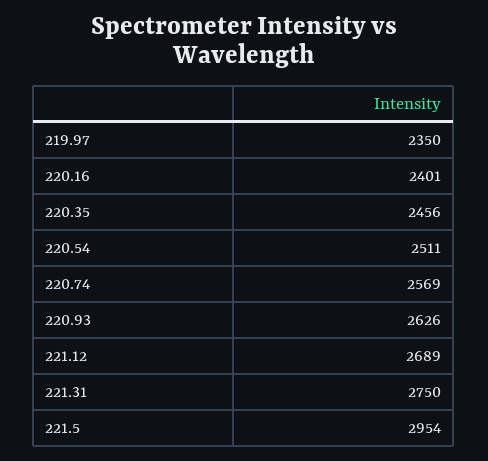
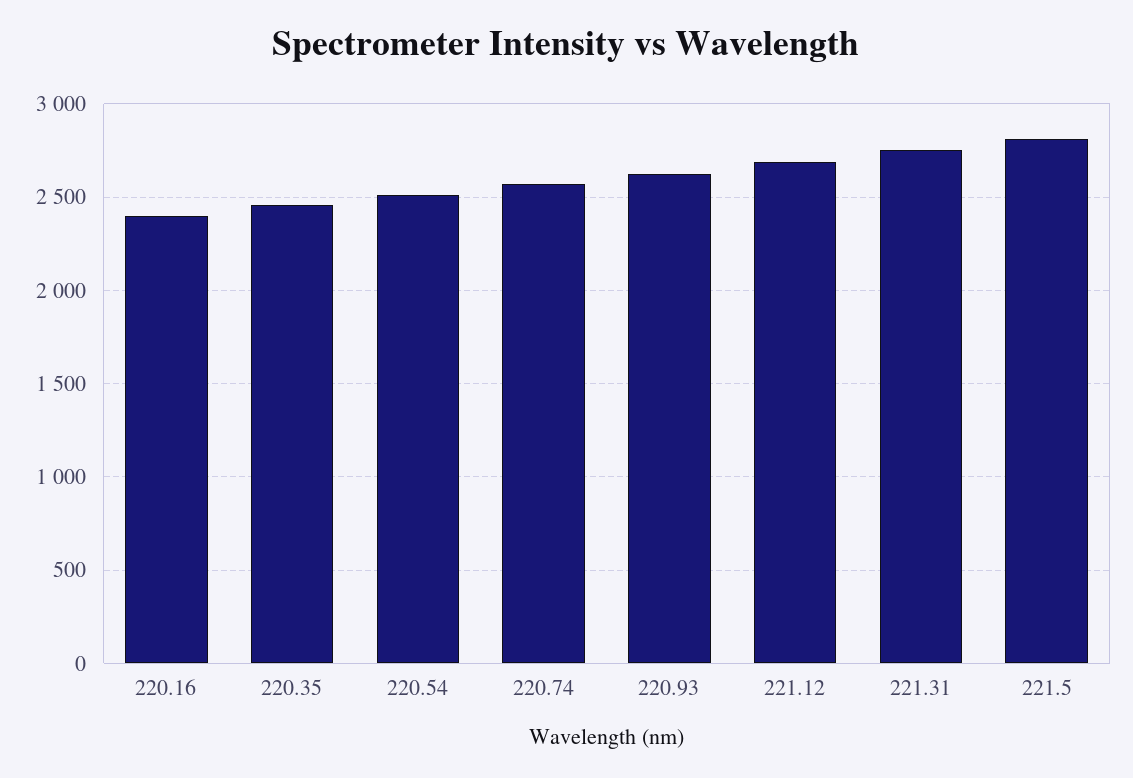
219.97: 2350 -> none
221.5: 2954 -> 2800

